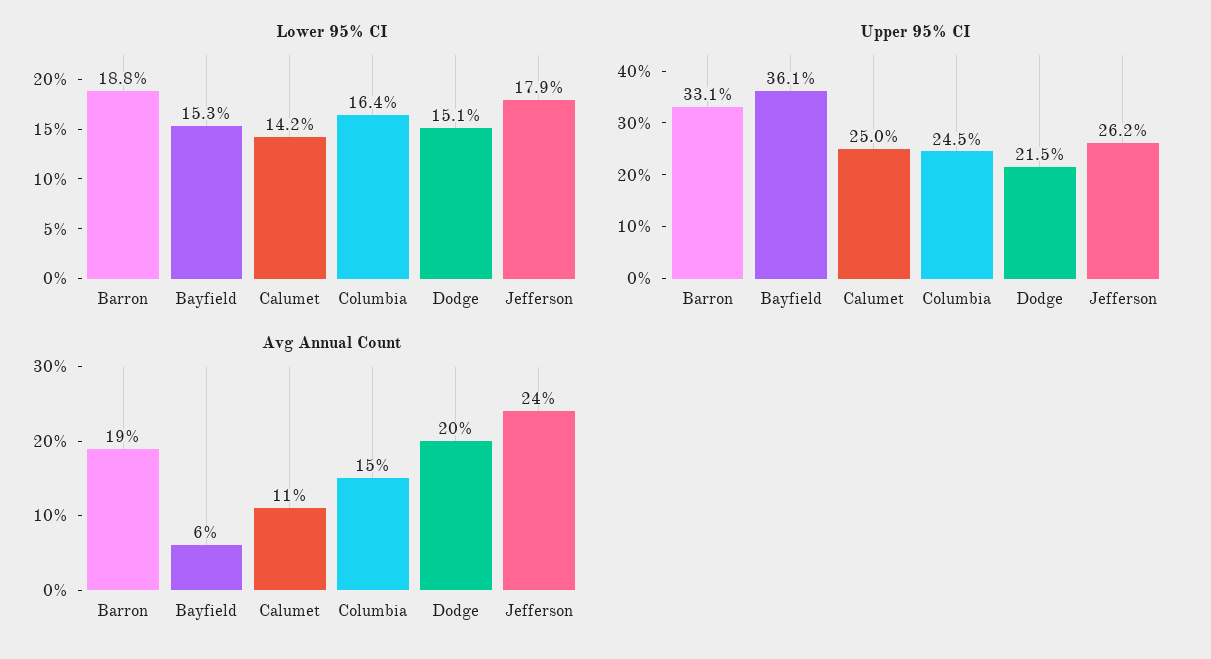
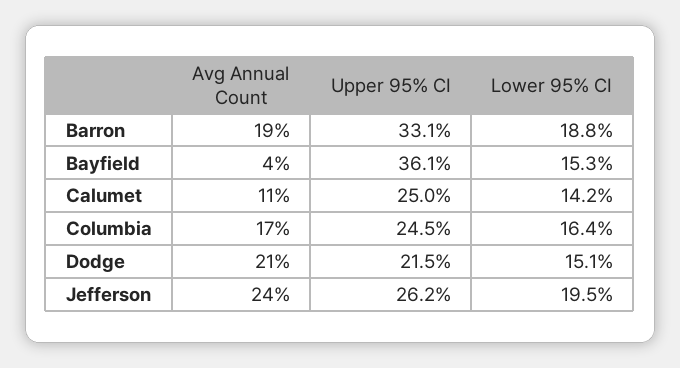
Lower 95% CI, Jefferson: 17.9 -> 19.5
Avg Annual Count, Bayfield: 6 -> 4
Avg Annual Count, Columbia: 15 -> 17
Avg Annual Count, Dodge: 20 -> 21

